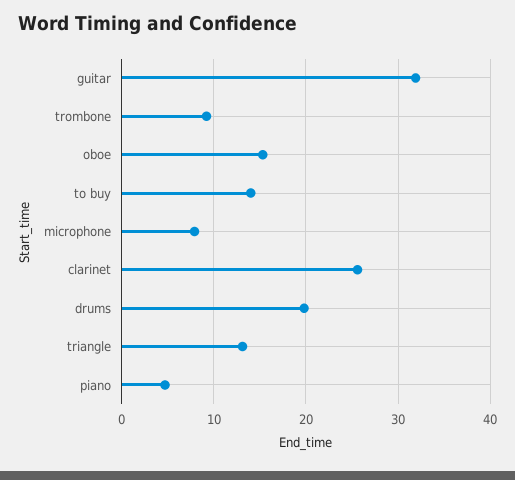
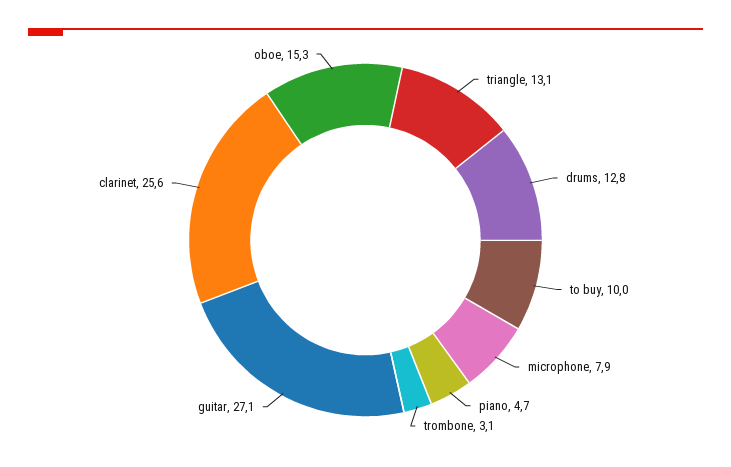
guitar: 32 -> 27.1
trombone: 9 -> 3.1
to buy: 14 -> 10
drums: 20 -> 12.8

